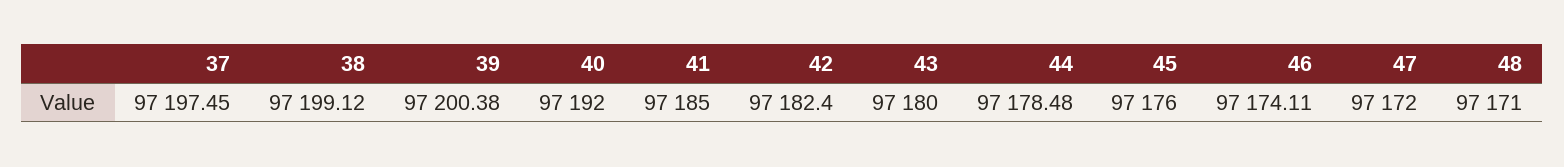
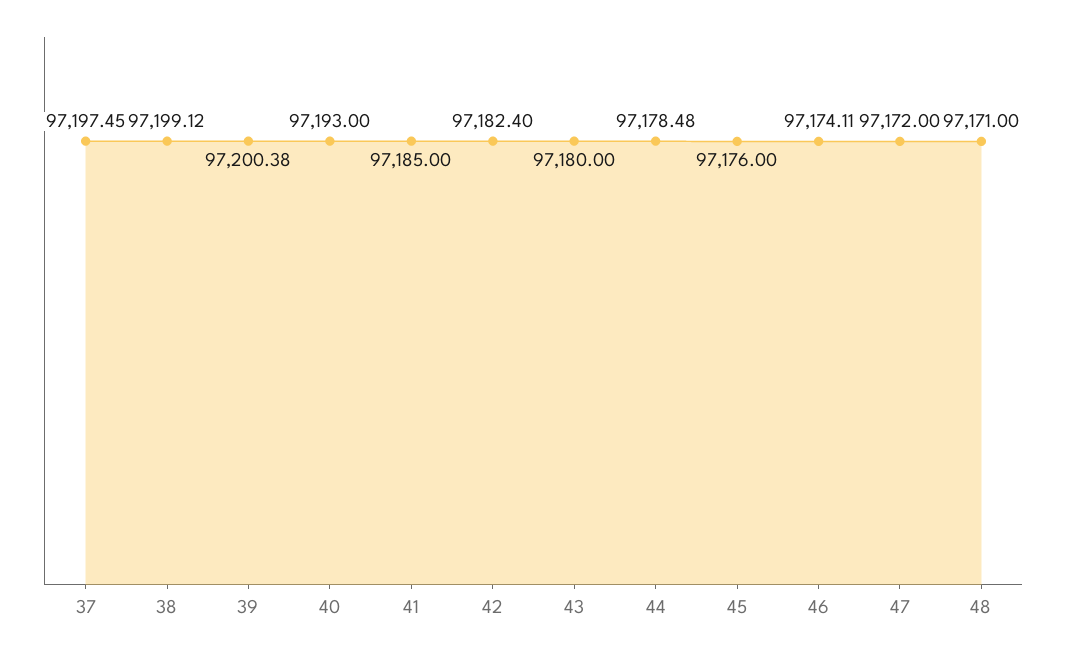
40: 97192 -> 97193

